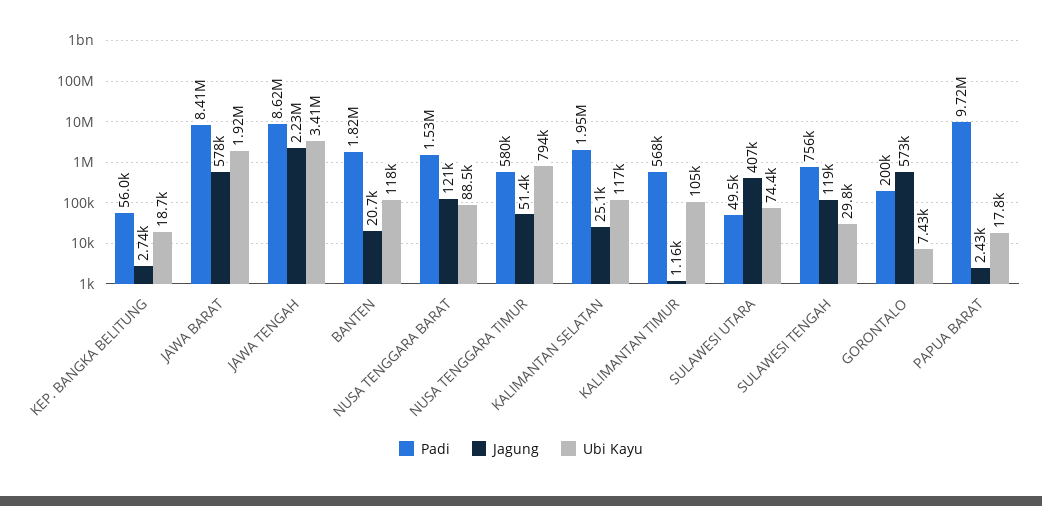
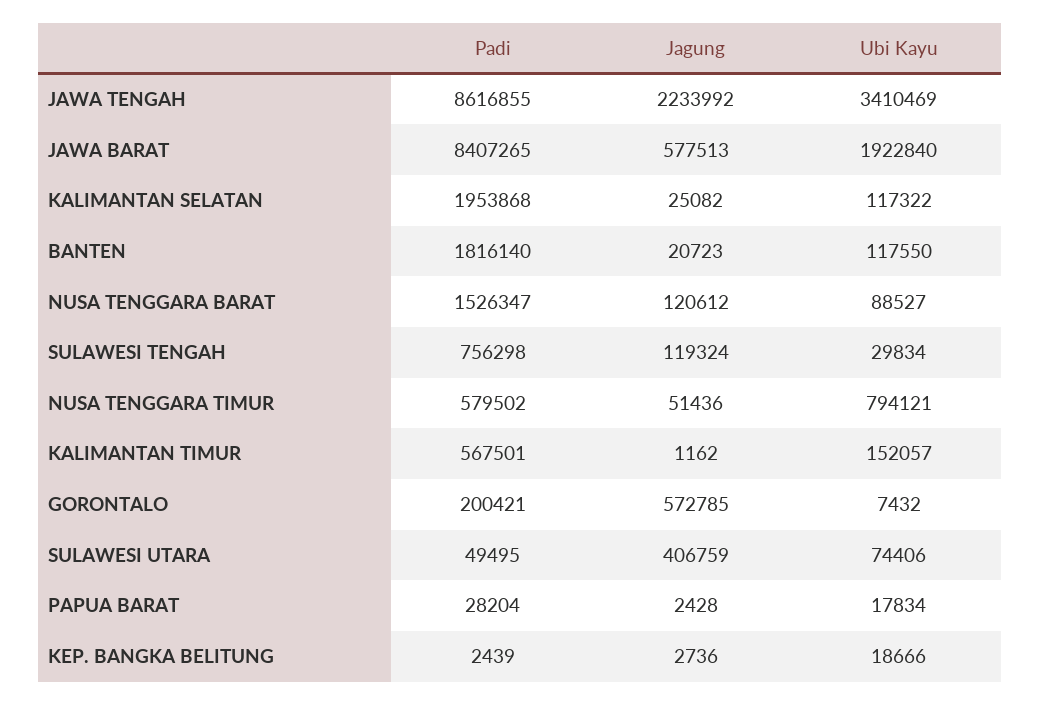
Padi, KEP. BANGKA BELITUNG: 56000 -> 2439
Ubi Kayu, KALIMANTAN TIMUR: 105000 -> 152057
Padi, PAPUA BARAT: 9720000 -> 28204

